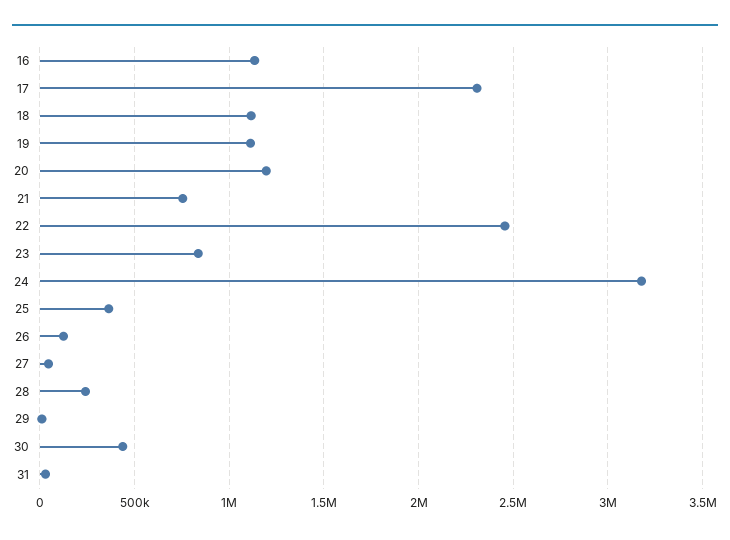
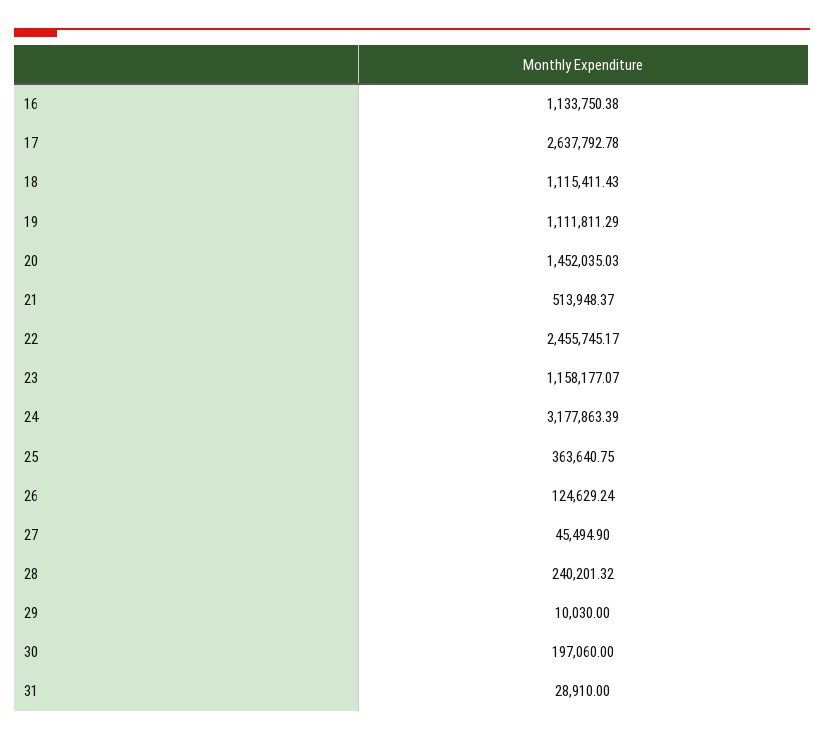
17: 2300000 -> 2637792.78
20: 1200000 -> 1452035.03
21: 750000 -> 513948.37
23: 850000 -> 1158177.07
30: 450000 -> 197060

